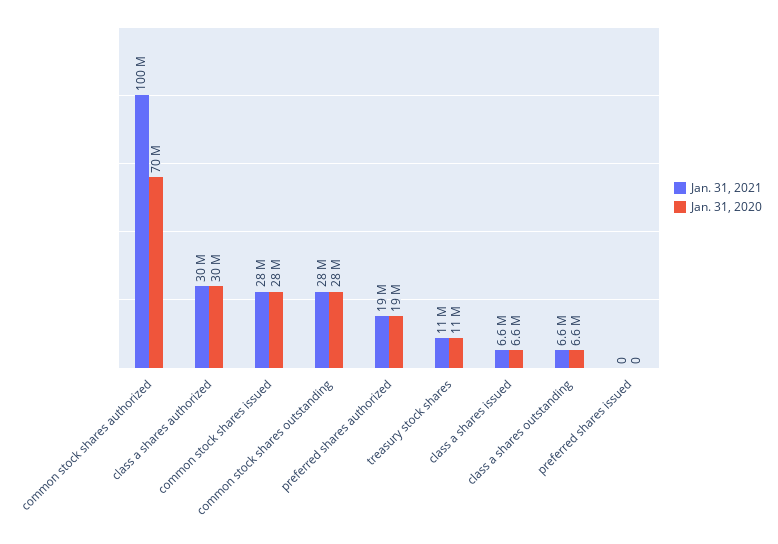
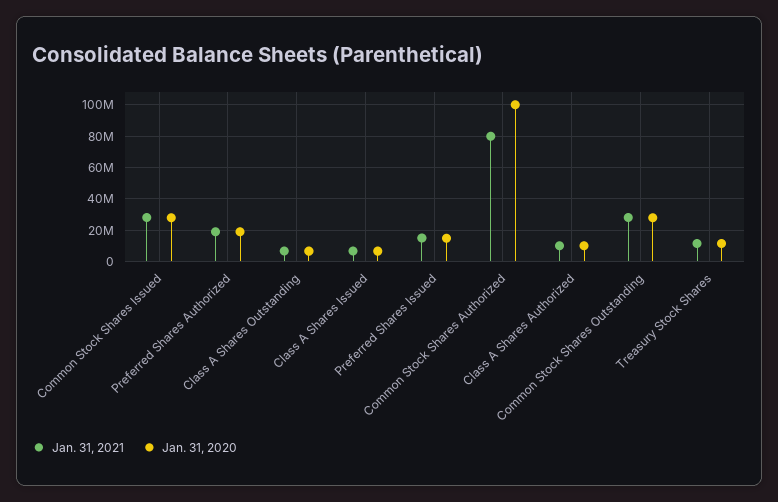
Jan. 31, 2021, common stock shares authorized: 100000000 -> 80000000
Jan. 31, 2020, common stock shares authorized: 70000000 -> 100000000
Jan. 31, 2021, class a shares authorized: 30000000 -> 10000000
Jan. 31, 2020, class a shares authorized: 30000000 -> 10000000
Jan. 31, 2021, preferred shares issued: 0 -> 15000000
Jan. 31, 2020, preferred shares issued: 0 -> 15000000

